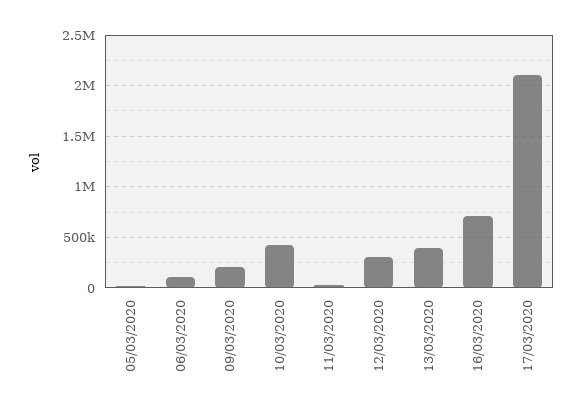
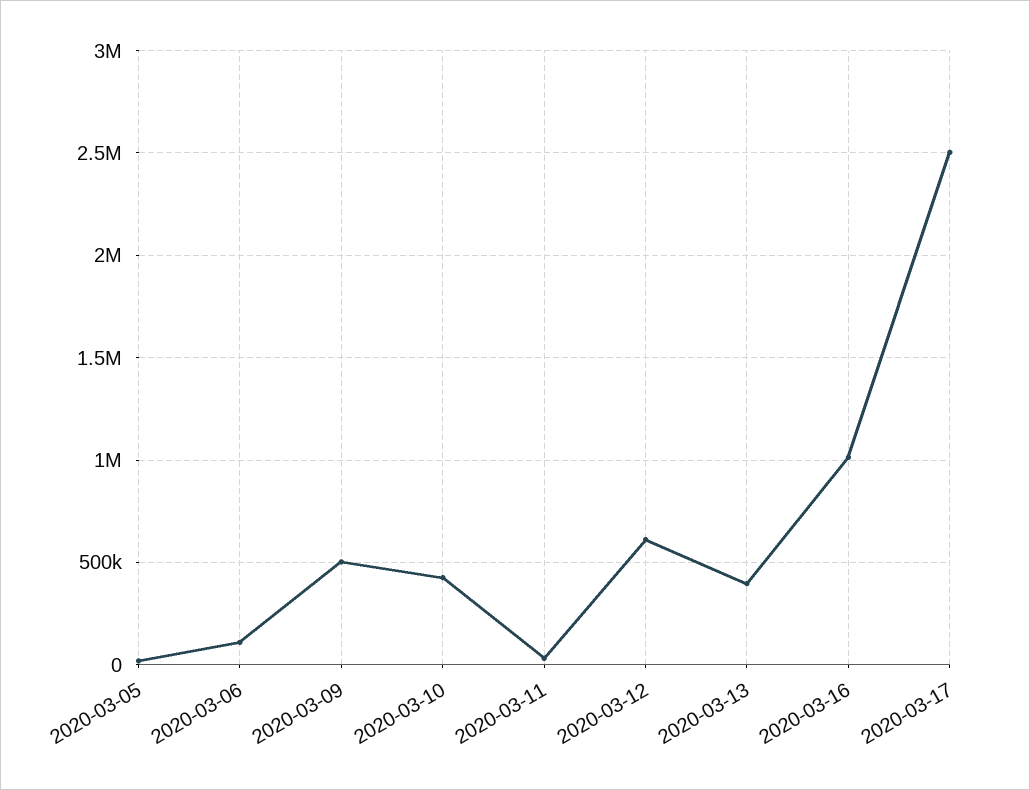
09/03/2020: 200000 -> 500000
12/03/2020: 300000 -> 600000
16/03/2020: 700000 -> 1000000
17/03/2020: 2100000 -> 2500000

